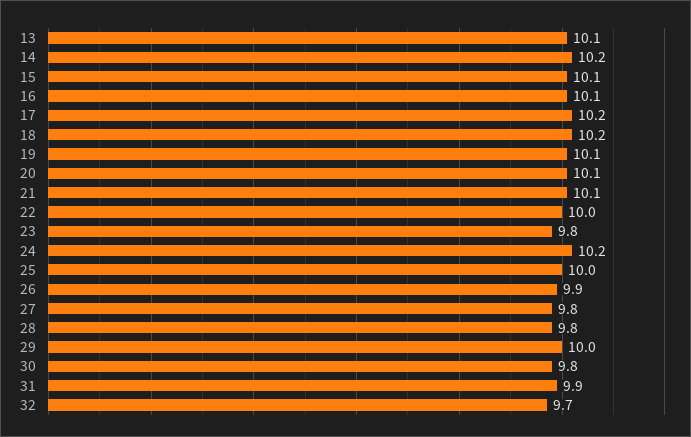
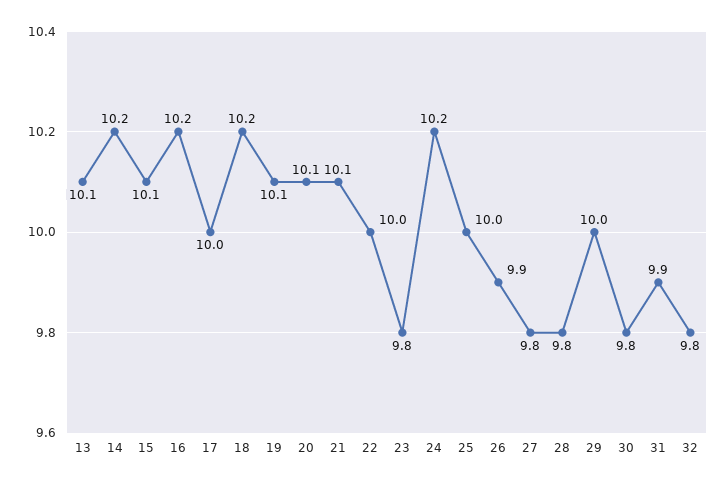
16: 10.1 -> 10.2
17: 10.2 -> 10
32: 9.7 -> 9.8

